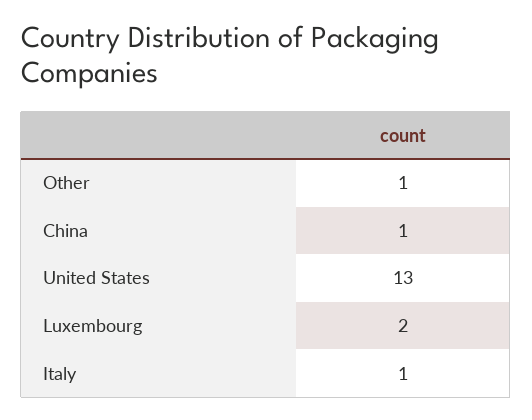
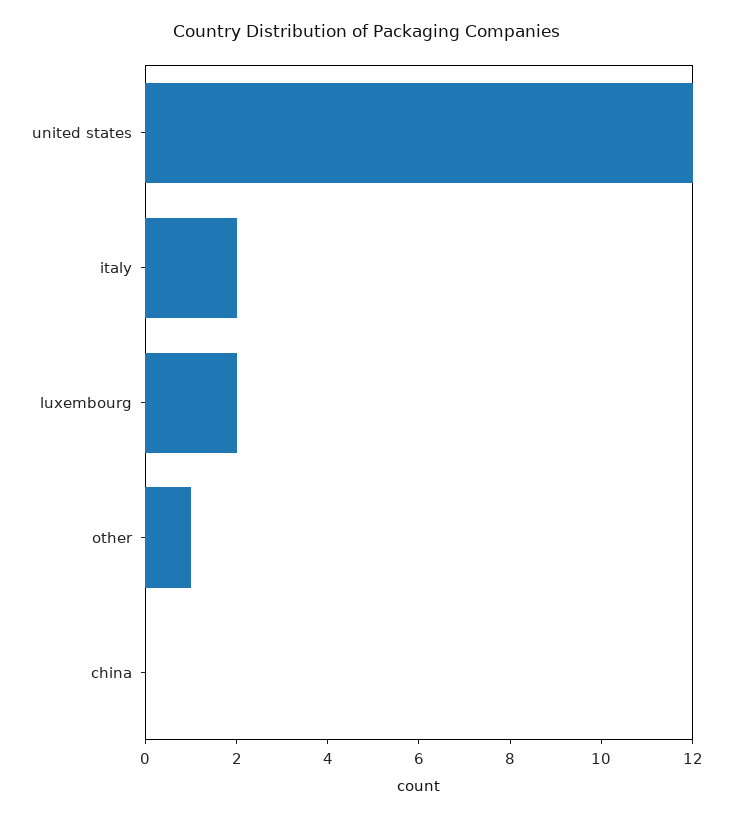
China: 1 -> 0
United States: 13 -> 12
Italy: 1 -> 2

